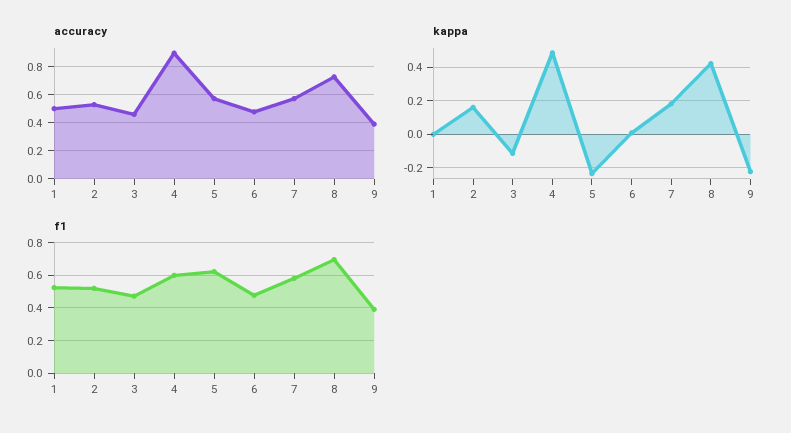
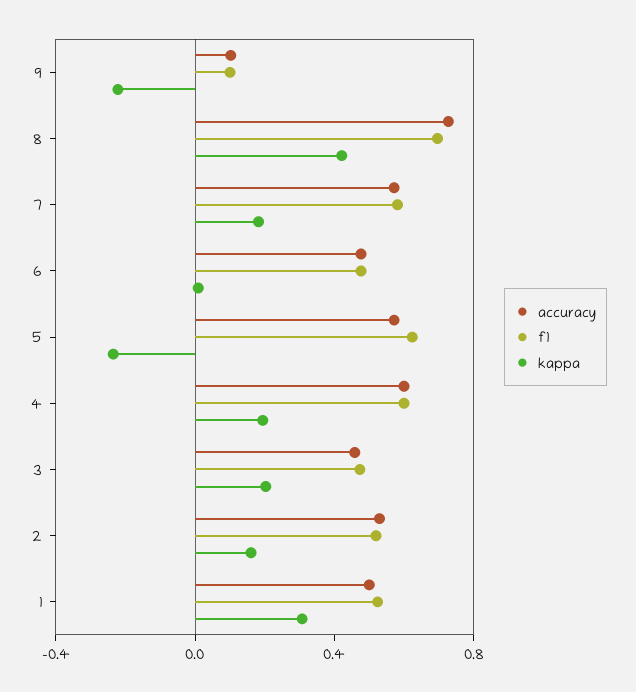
accuracy, 4: 0.9 -> 0.6
accuracy, 9: 0.4 -> 0.1
kappa, 1: 0 -> 0.3
kappa, 3: -0.1 -> 0.2
kappa, 4: 0.5 -> 0.2
f1, 9: 0.4 -> 0.1

